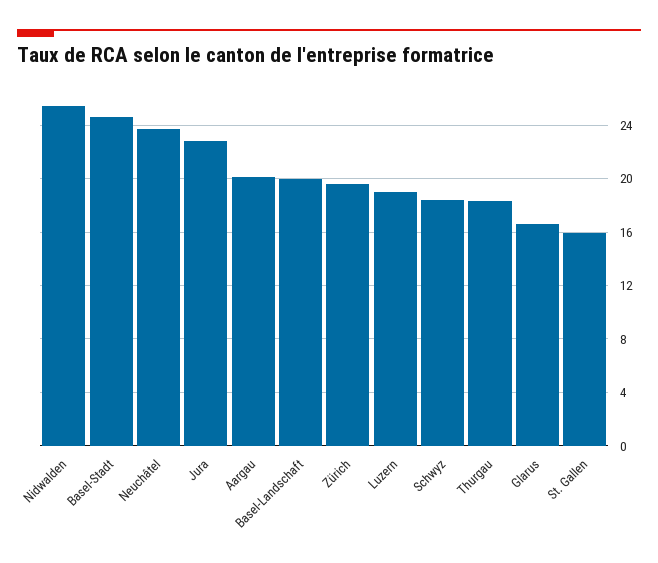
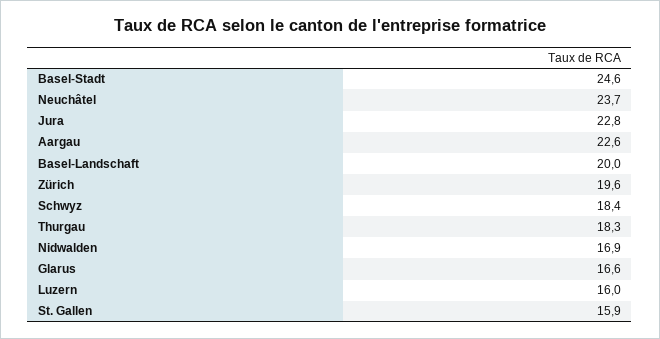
Nidwalden: 25.5 -> 16.9
Aargau: 20 -> 22.6
Luzern: 19 -> 16

